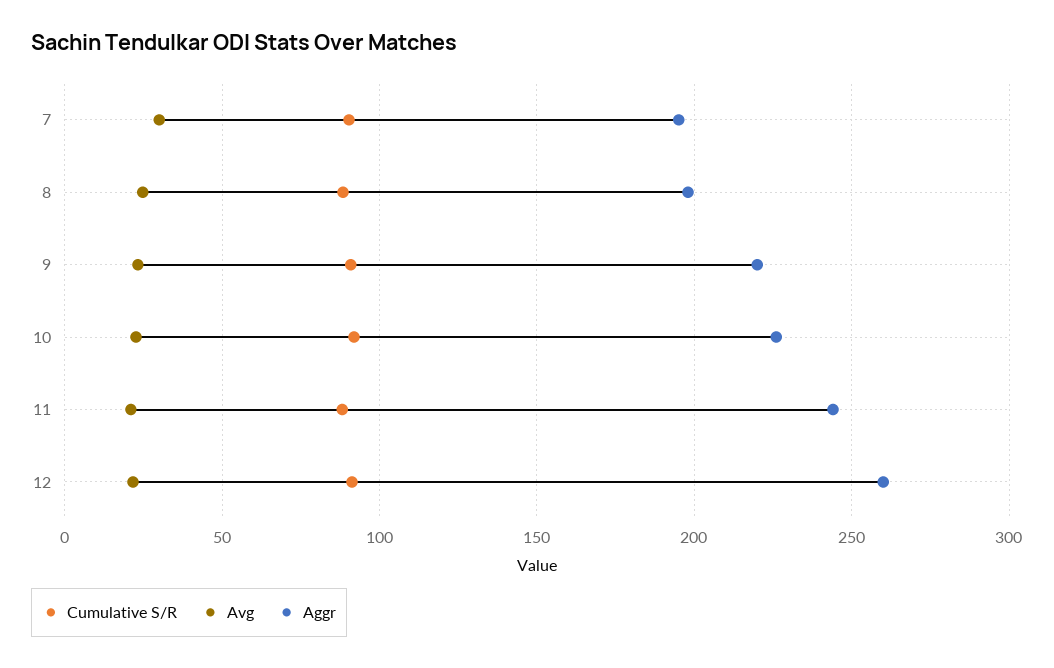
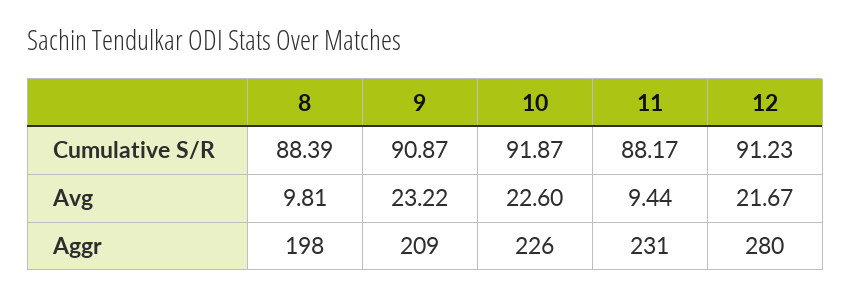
Cumulative S/R, 7: 90 -> none
Avg, 7: 30 -> none
Aggr, 7: 195 -> none
Avg, 8: 25 -> 9.81
Aggr, 9: 220 -> 209
Avg, 11: 20 -> 9.44
Aggr, 11: 245 -> 231
Aggr, 12: 260 -> 280

